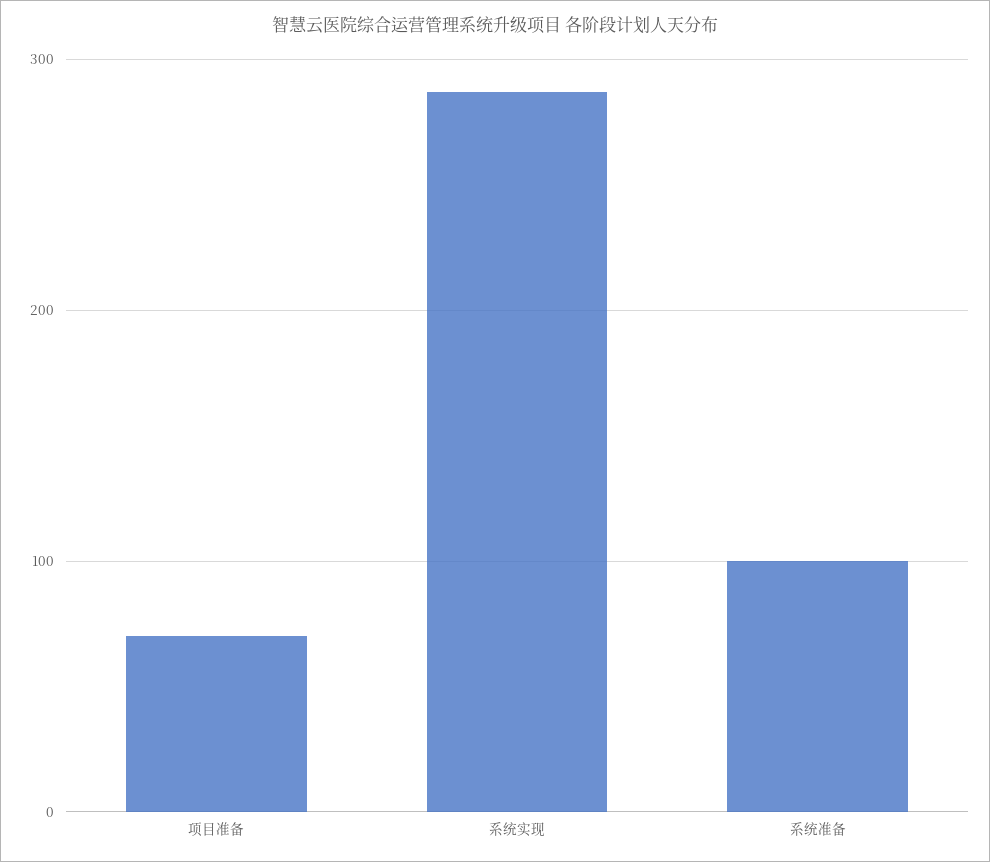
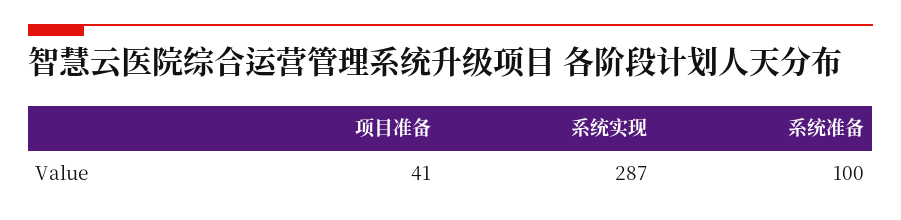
项目准备: 70 -> 41

